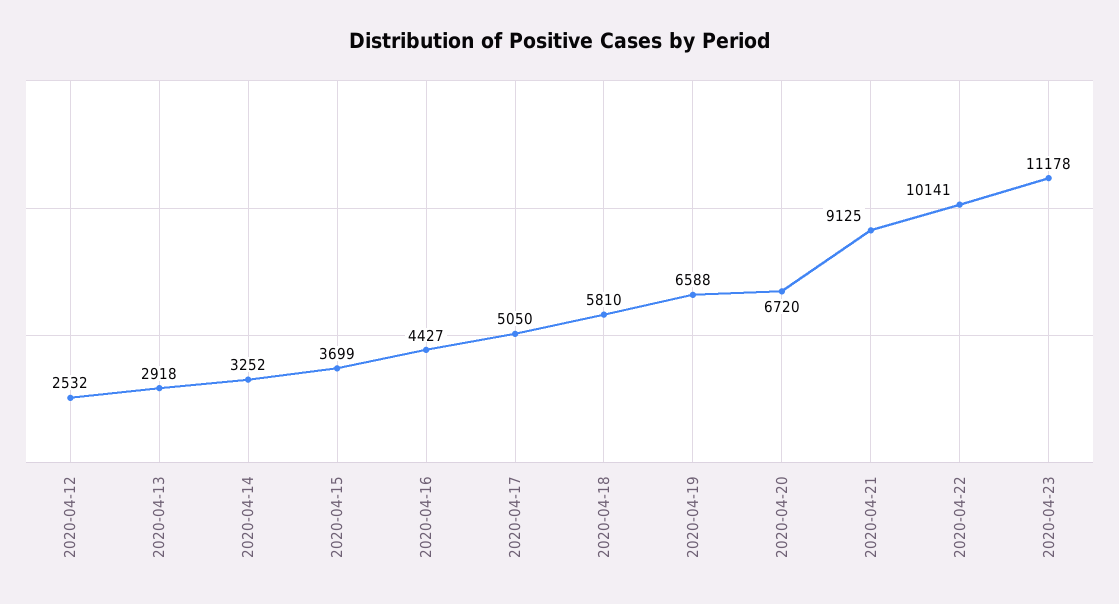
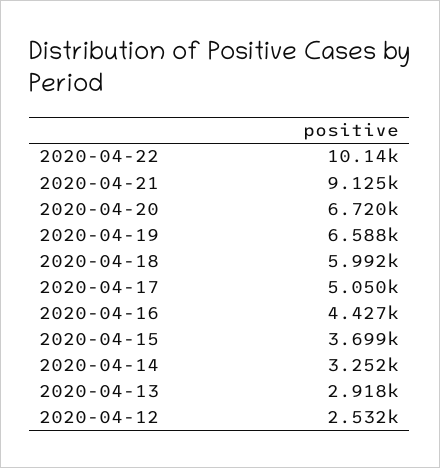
2020-04-18: 5810 -> 5992
2020-04-23: 11178 -> none

